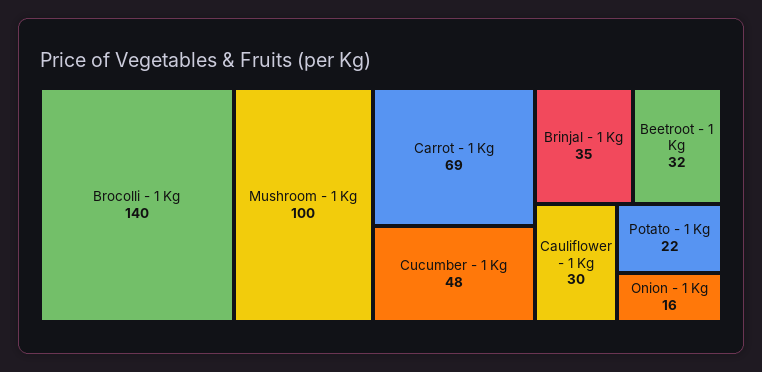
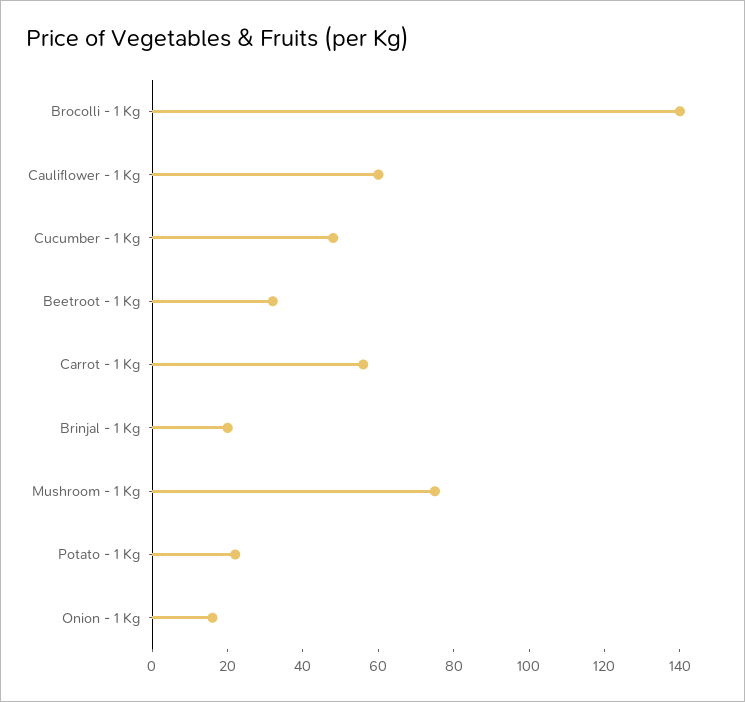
Mushroom - 1 Kg: 100 -> 75
Carrot - 1 Kg: 69 -> 55
Brinjal - 1 Kg: 35 -> 20
Cauliflower - 1 Kg: 30 -> 60

